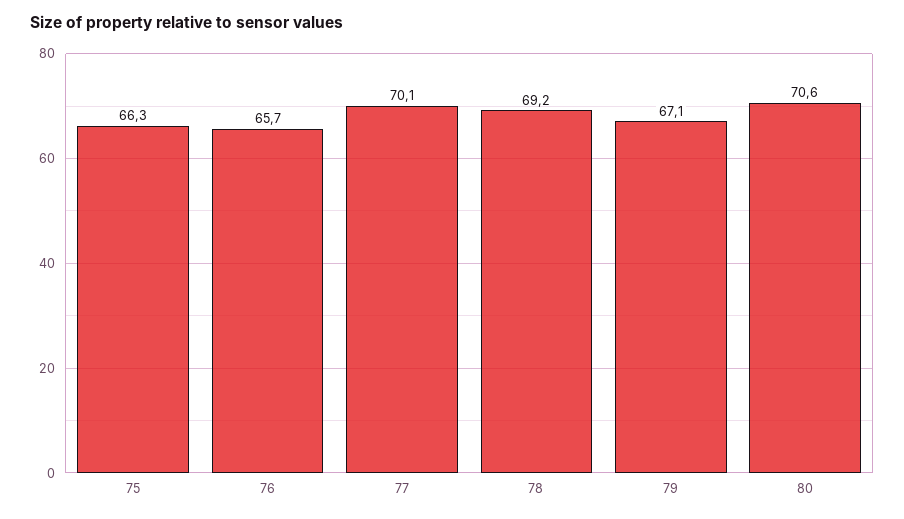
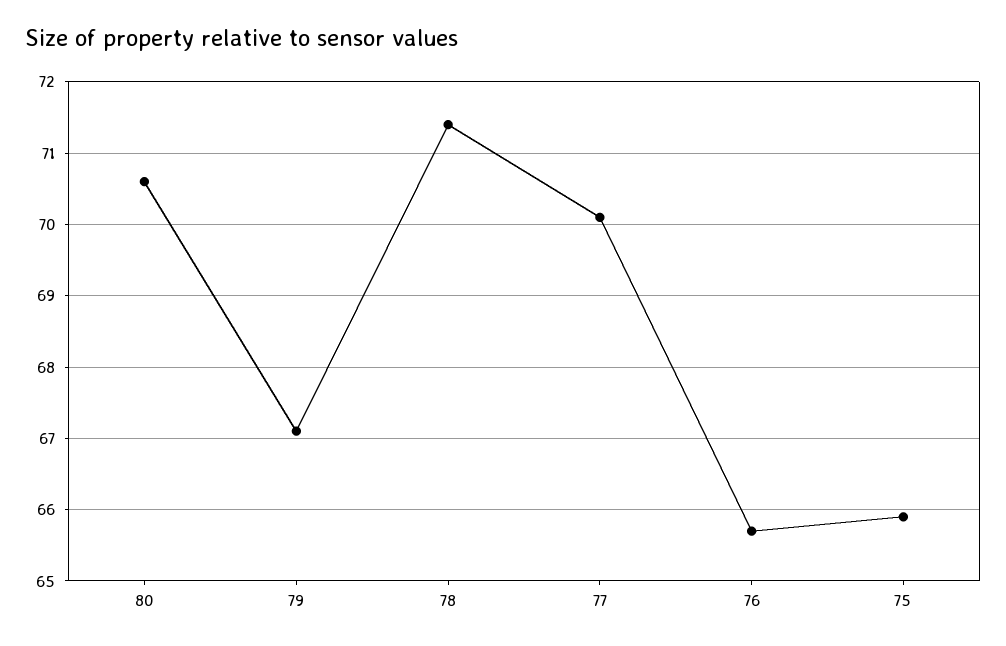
75: 66.3 -> 65.9
78: 69.2 -> 71.4

